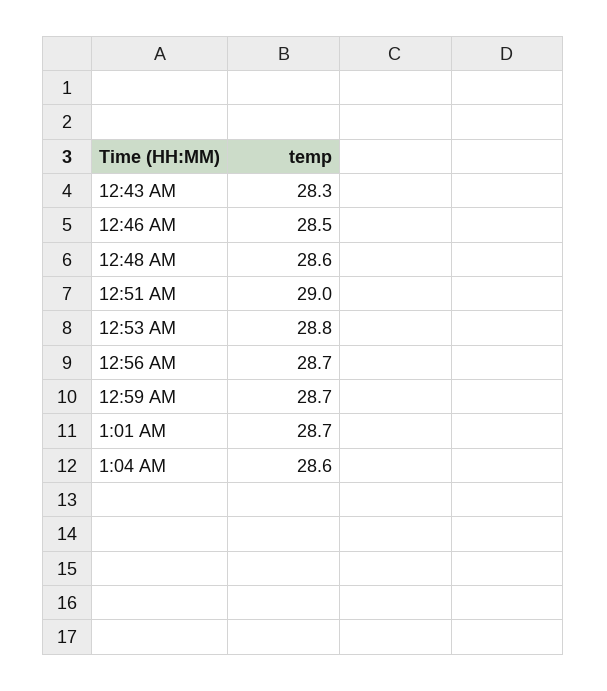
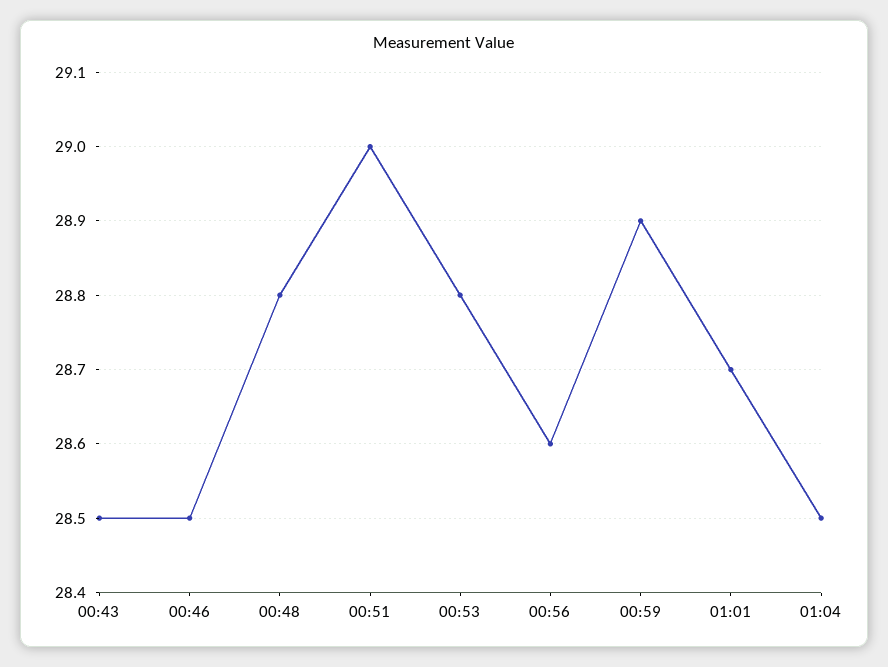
12:43 AM: 28.3 -> 28.5
12:48 AM: 28.6 -> 28.8
12:56 AM: 28.7 -> 28.6
12:59 AM: 28.7 -> 28.9
1:04 AM: 28.6 -> 28.5

